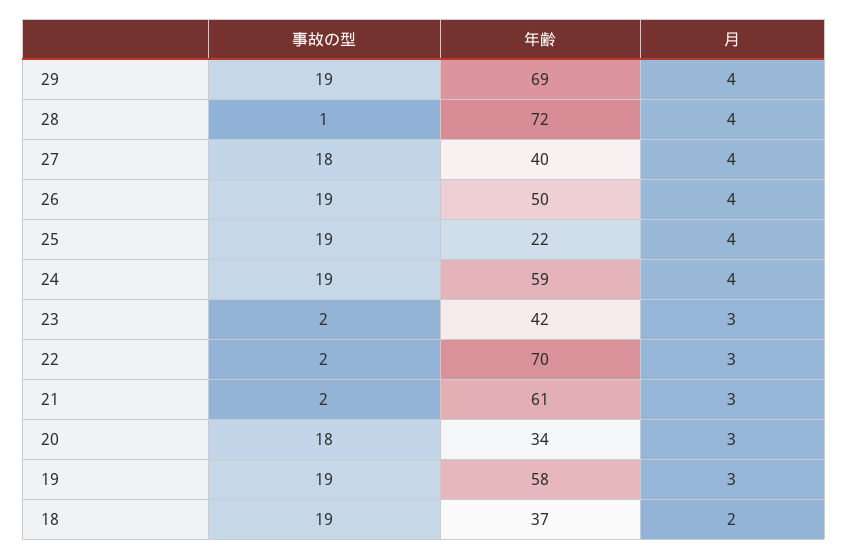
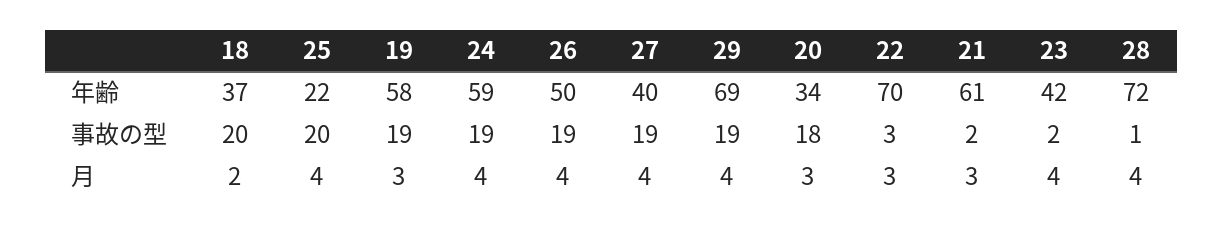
事故の型, 27: 18 -> 19
事故の型, 25: 19 -> 20
月, 23: 3 -> 4
事故の型, 22: 2 -> 3
事故の型, 18: 19 -> 20

